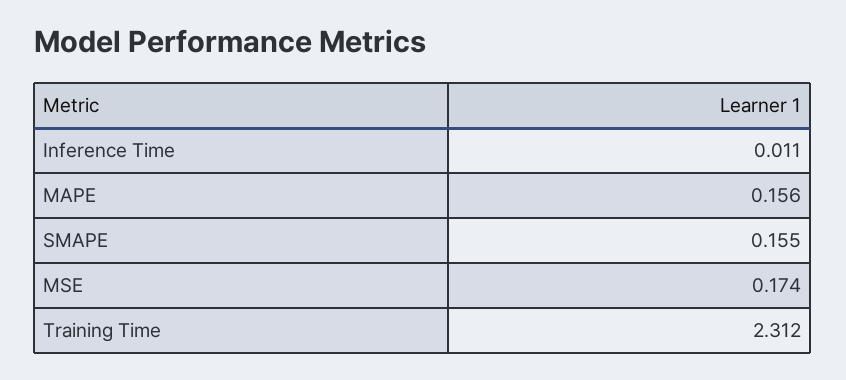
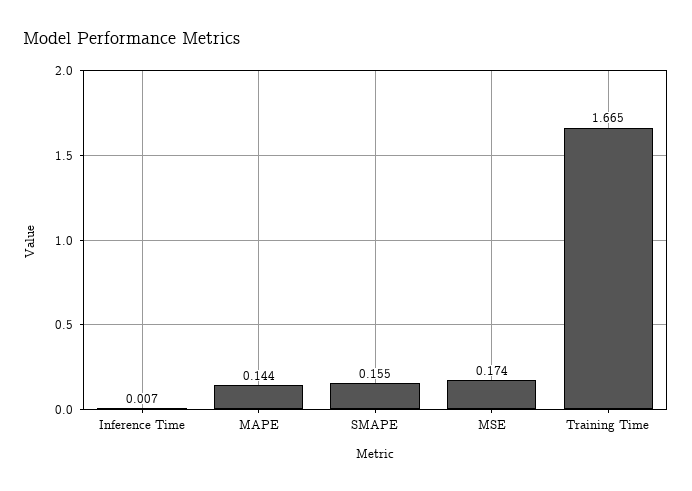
Inference Time: 0.011 -> 0.007
MAPE: 0.156 -> 0.144
Training Time: 2.312 -> 1.665

